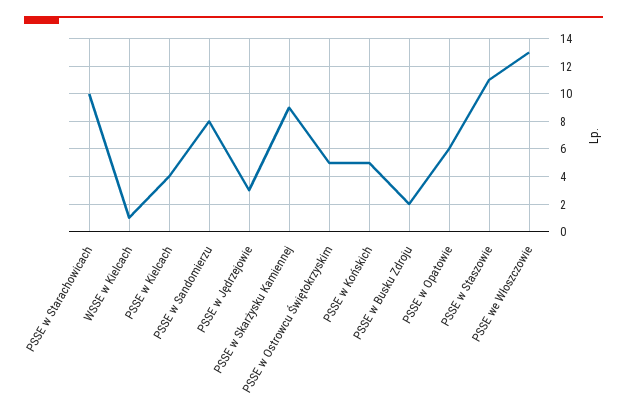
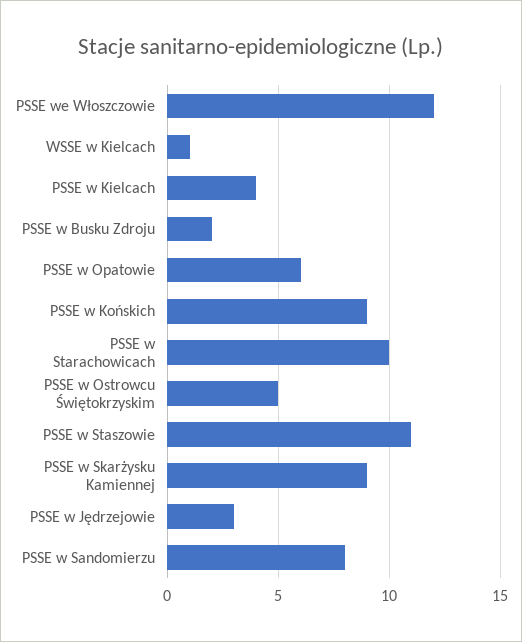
PSSE w Końskich: 5 -> 9
PSSE we Włoszczowie: 13 -> 12

